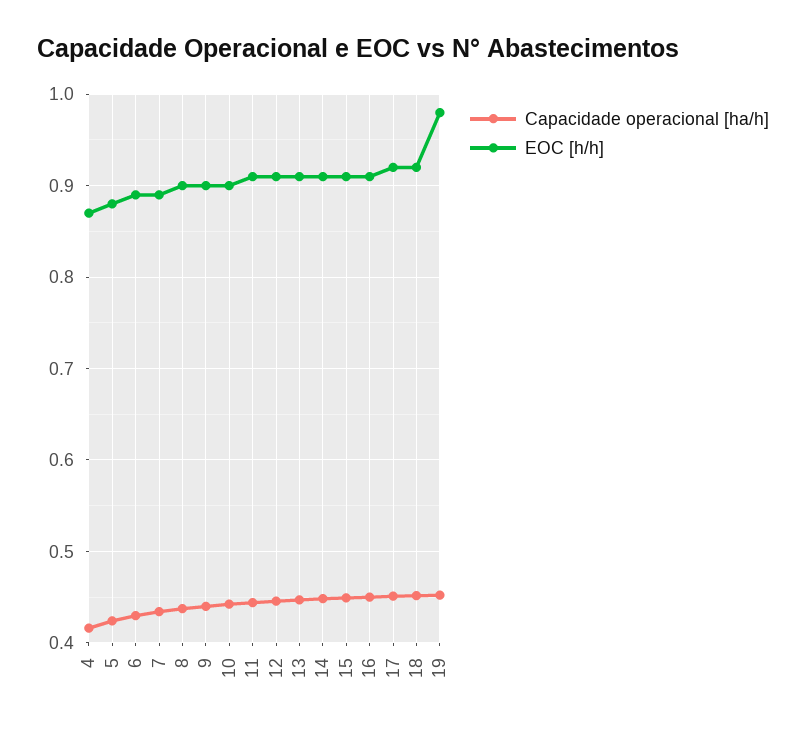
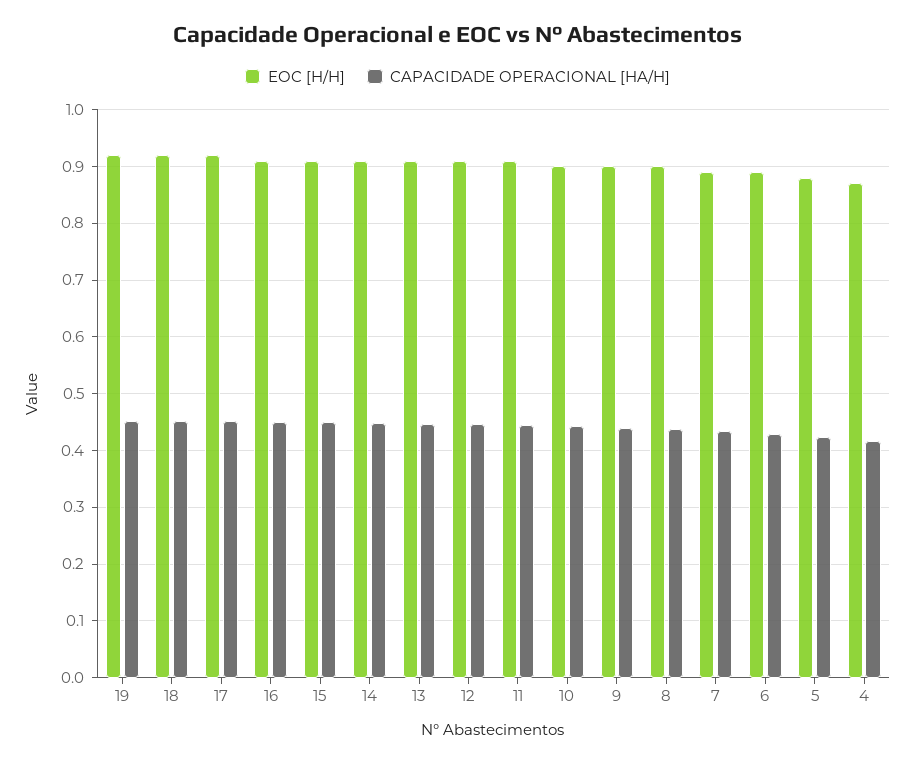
EOC [h/h], 19: 0.98 -> 0.92

